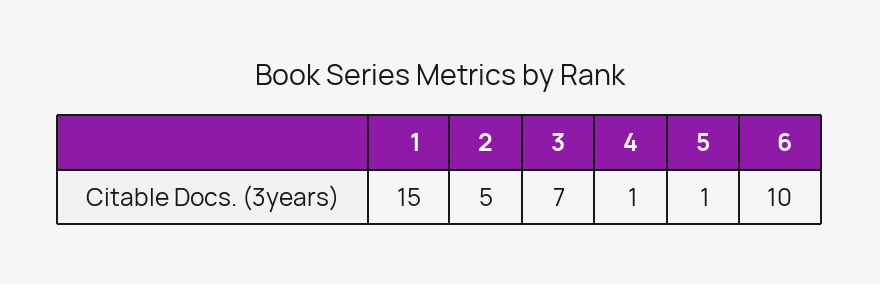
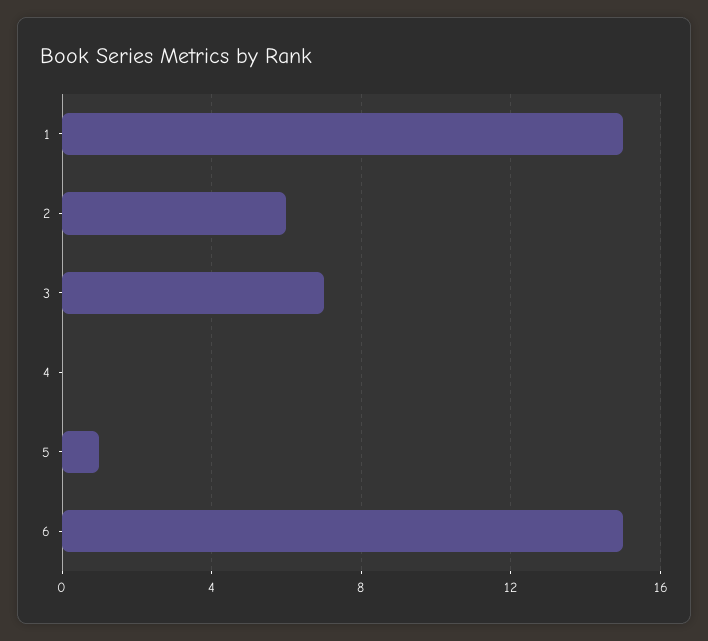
2: 5 -> 6
4: 1 -> 0
6: 10 -> 15

